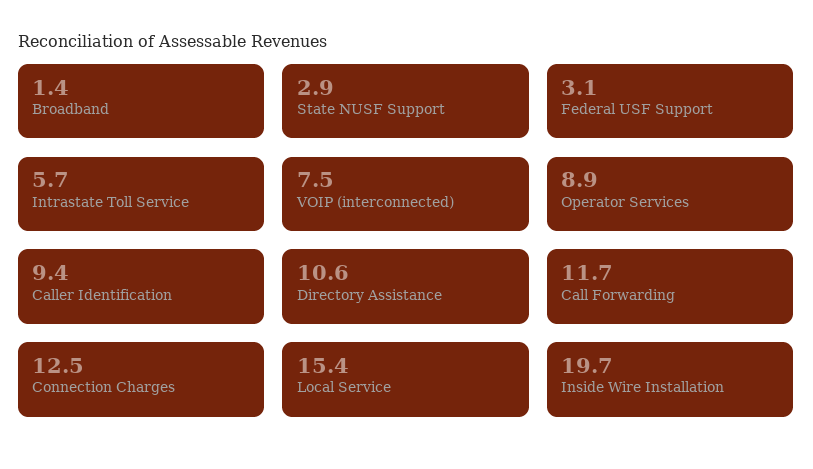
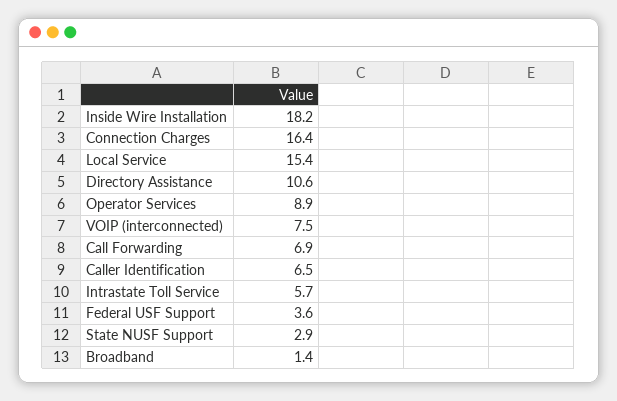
Federal USF Support: 3.1 -> 3.6
Caller Identification: 9.4 -> 6.5
Call Forwarding: 11.7 -> 6.9
Connection Charges: 12.5 -> 16.4
Inside Wire Installation: 19.7 -> 18.2

